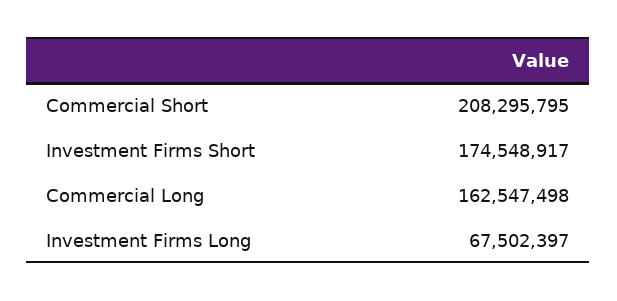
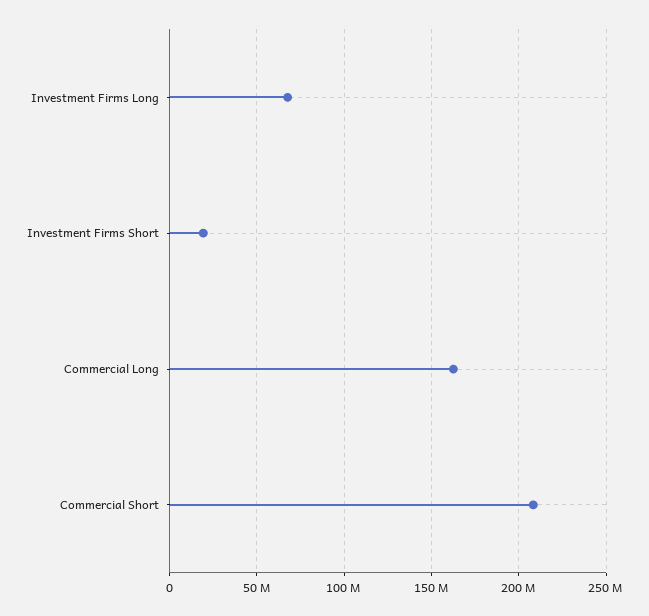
Investment Firms Short: 174548917 -> 20000000

